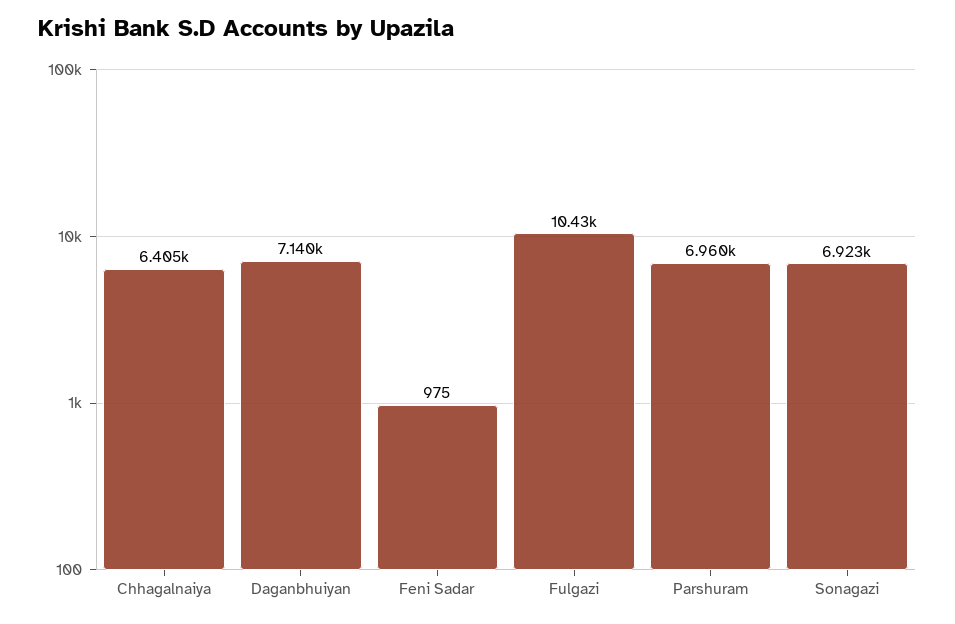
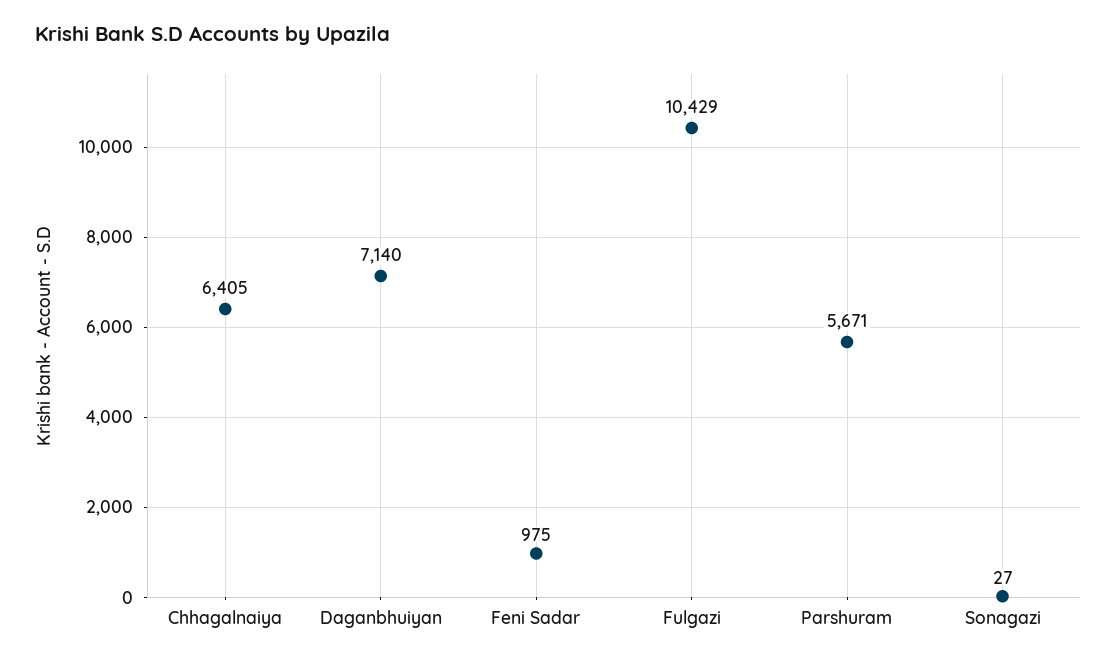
Parshuram: 6960 -> 5671
Sonagazi: 6923 -> 27

